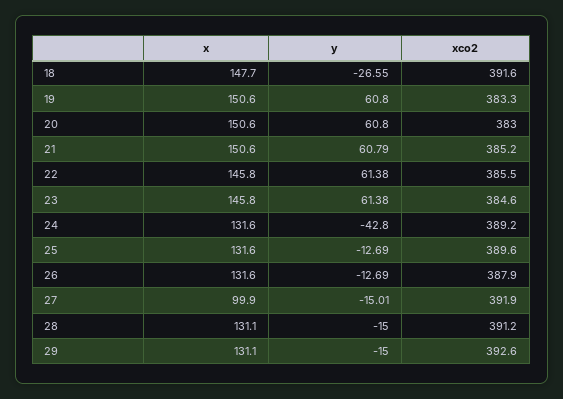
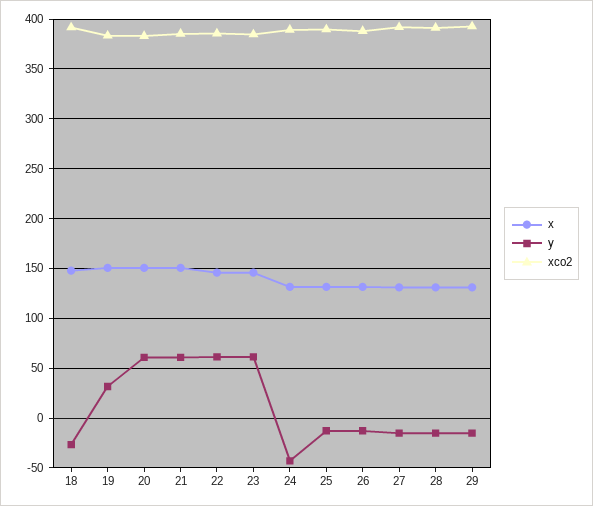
y, 19: 60.8 -> 30
x, 27: 99.9 -> 130

